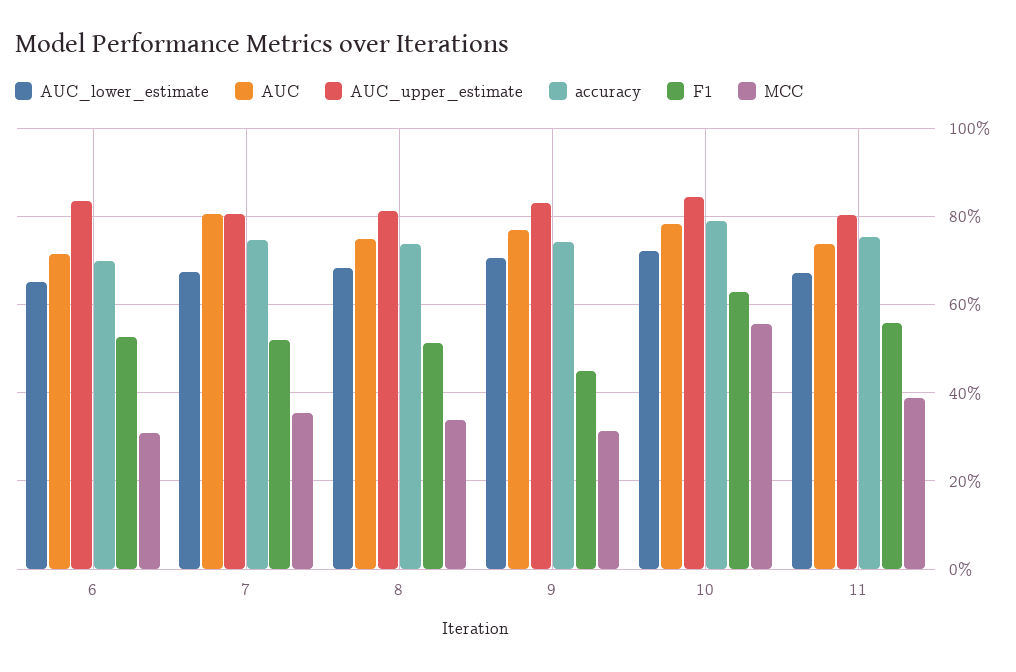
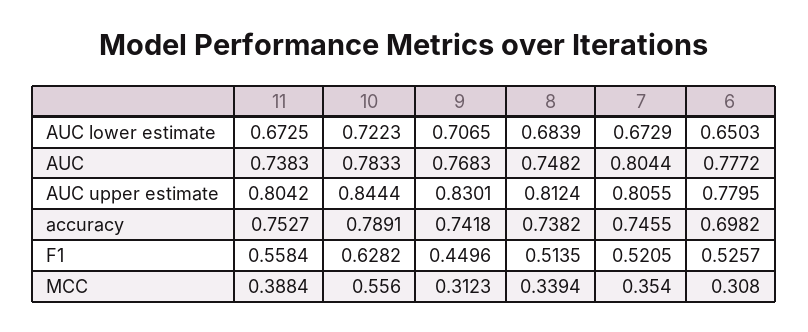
AUC, 6: 0.72 -> 0.7772
AUC_upper_estimate, 6: 0.84 -> 0.7795

